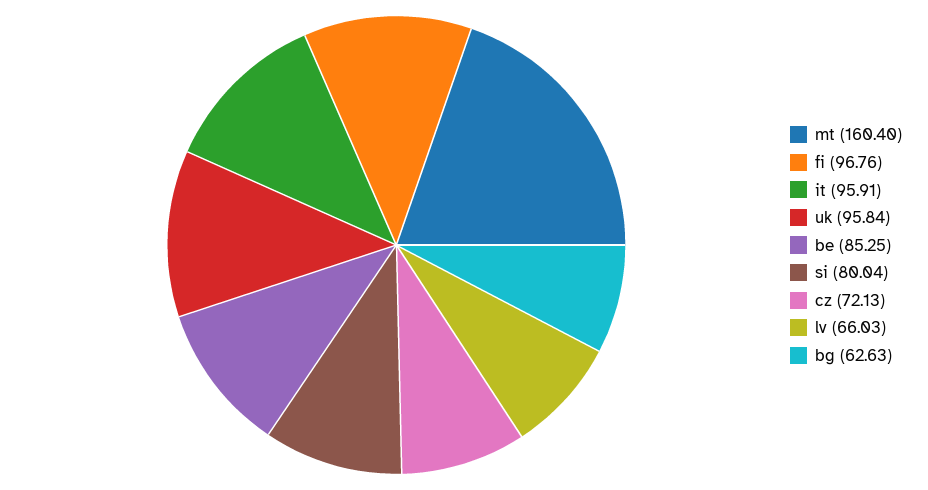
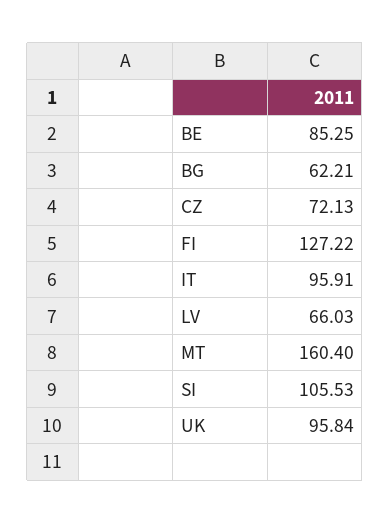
fi: 96.76 -> 127.22
si: 80.04 -> 105.53
bg: 62.63 -> 62.21

